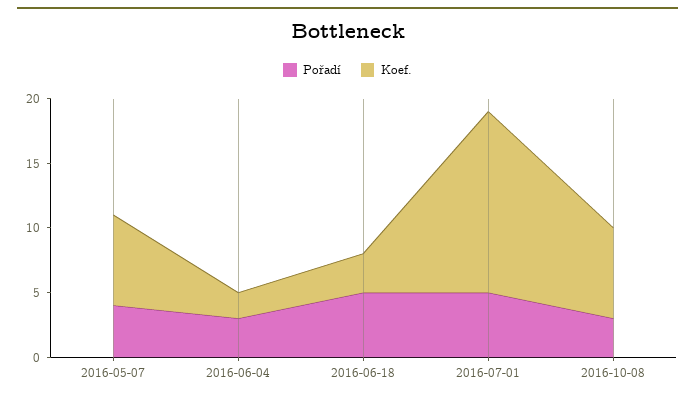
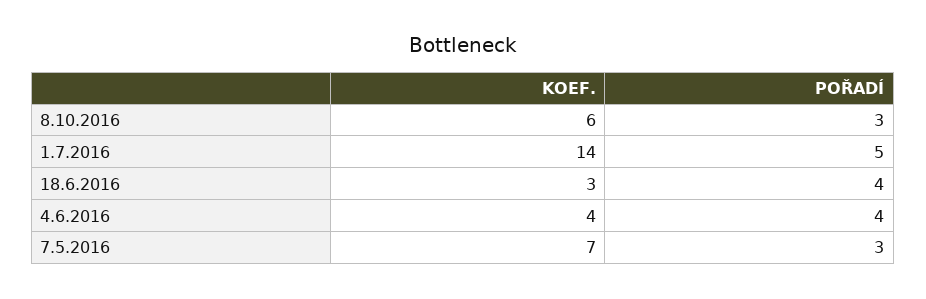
Pořadí, 2016-05-07: 4 -> 3
Pořadí, 2016-06-04: 3 -> 4
Koef., 2016-06-04: 2 -> 4
Pořadí, 2016-06-18: 5 -> 4
Koef., 2016-10-08: 7 -> 6

